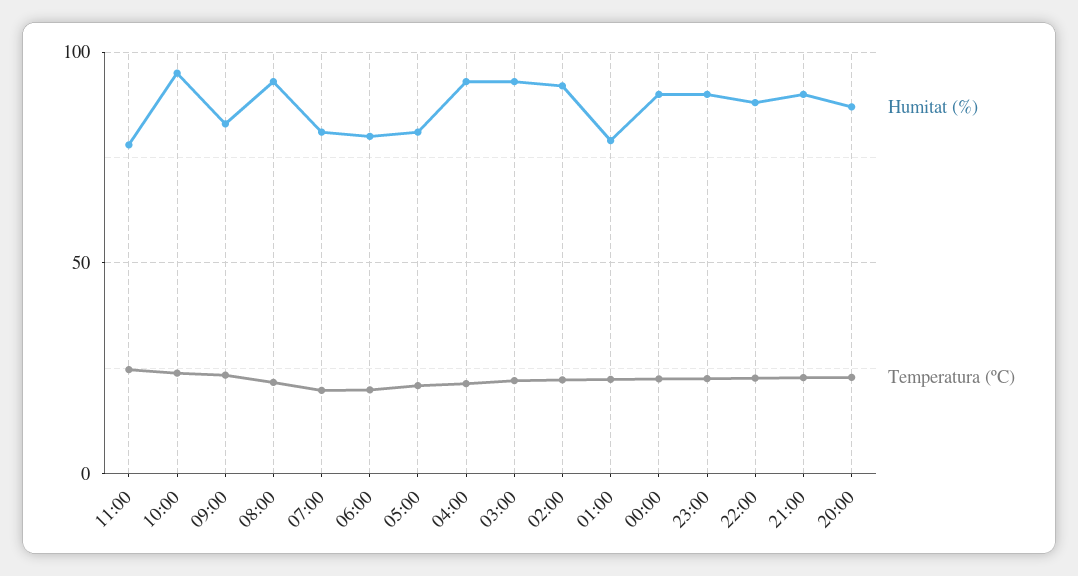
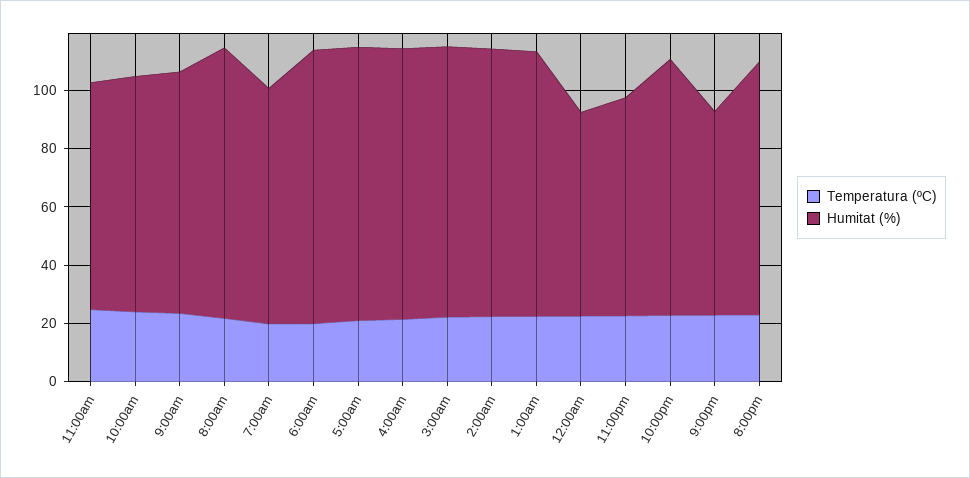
Humitat (%), 10:00: 95 -> 80
Humitat (%), 06:00: 80 -> 95
Humitat (%), 05:00: 80 -> 95
Humitat (%), 01:00: 80 -> 90
Humitat (%), 00:00: 90 -> 70
Humitat (%), 23:00: 90 -> 75
Humitat (%), 21:00: 90 -> 70

